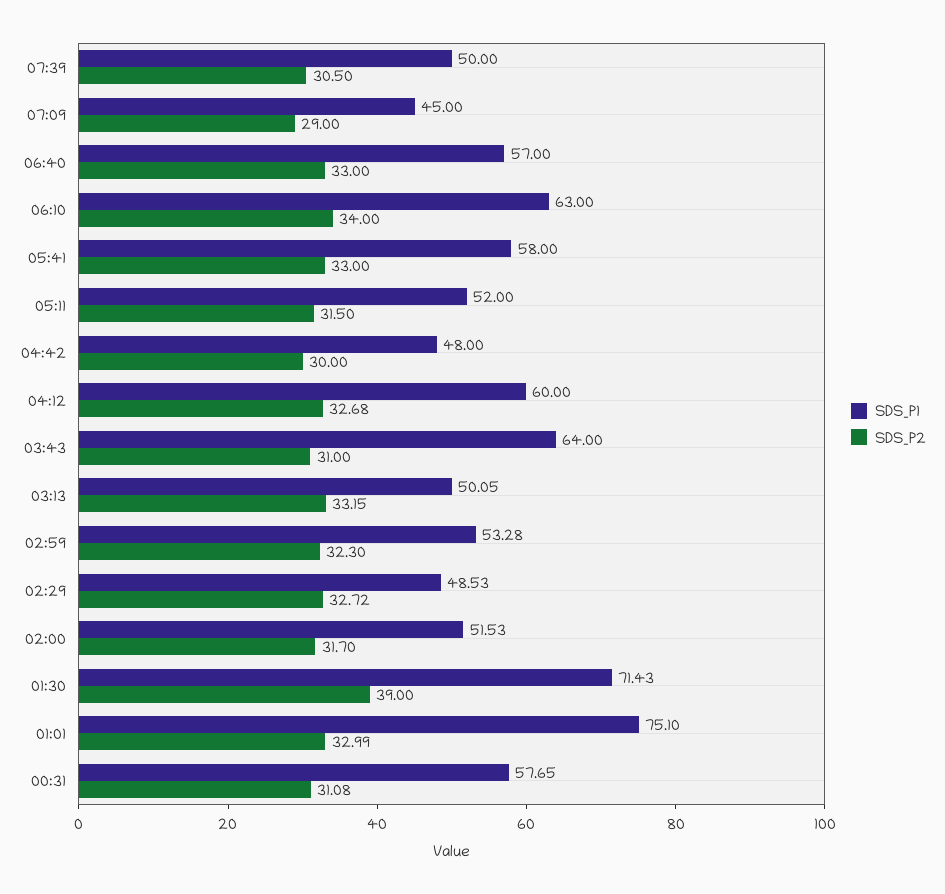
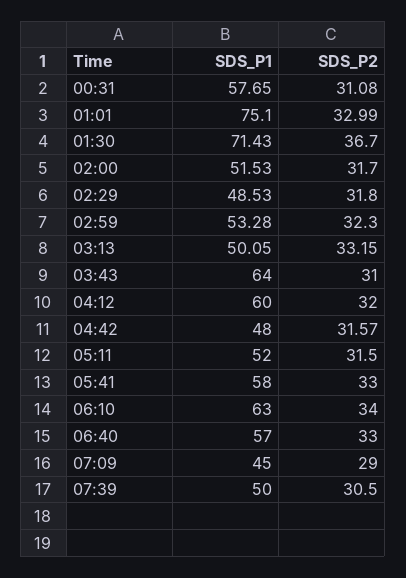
SDS_P2, 04:42: 30 -> 31.57
SDS_P2, 04:12: 32.68 -> 32
SDS_P2, 02:29: 32.72 -> 31.8
SDS_P2, 01:30: 39 -> 36.7

